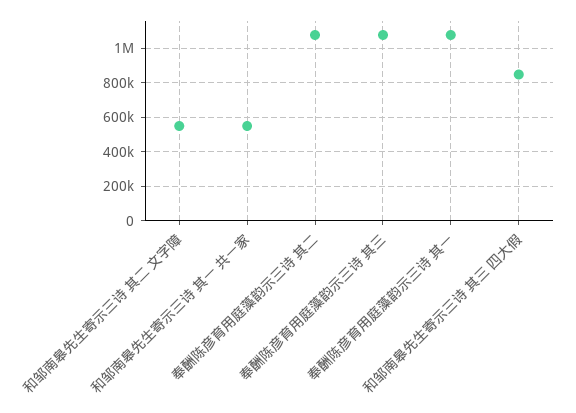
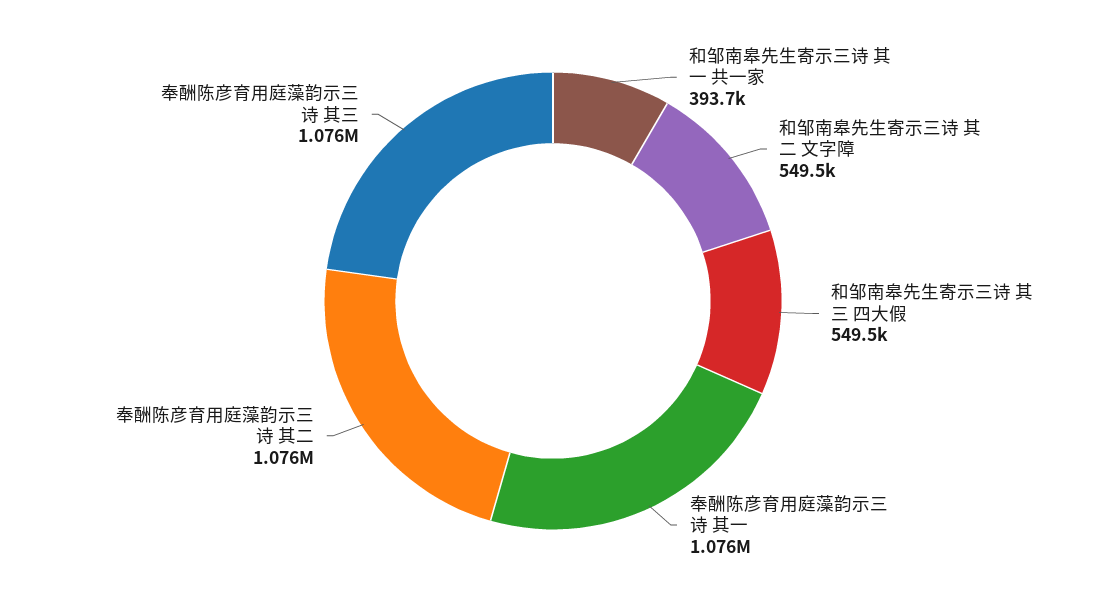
和邹南皋先生寄示三诗 其一 共一家: 550000 -> 393700
和邹南皋先生寄示三诗 其三 四大假: 850000 -> 549500

